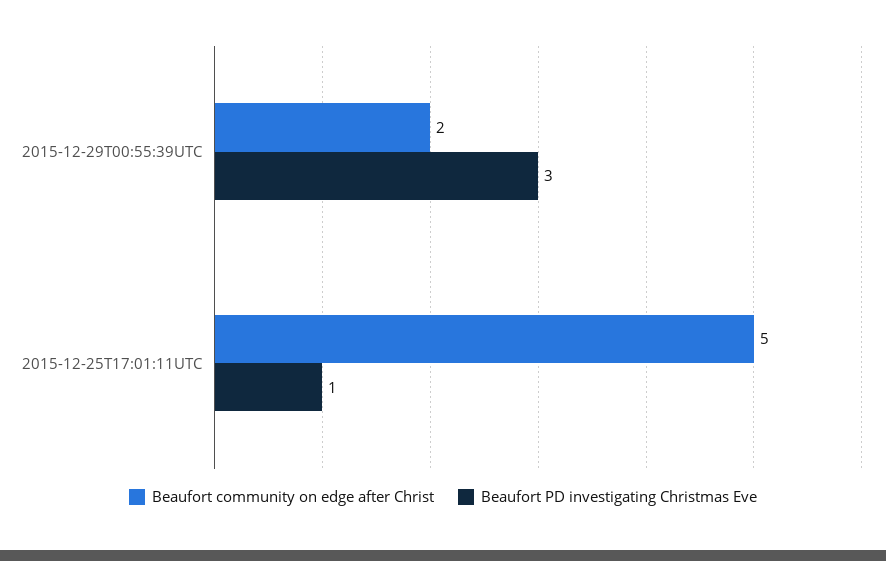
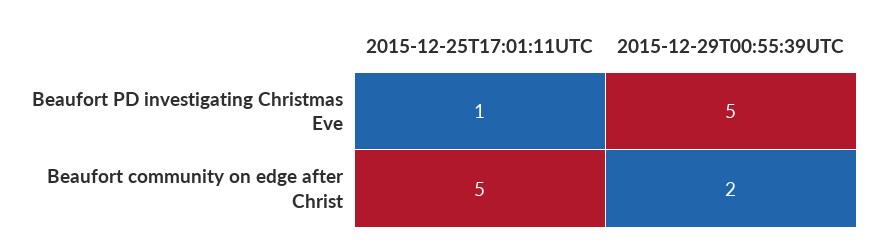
Beaufort PD investigating Christmas Eve, 2015-12-29T00:55:39UTC: 3 -> 5

